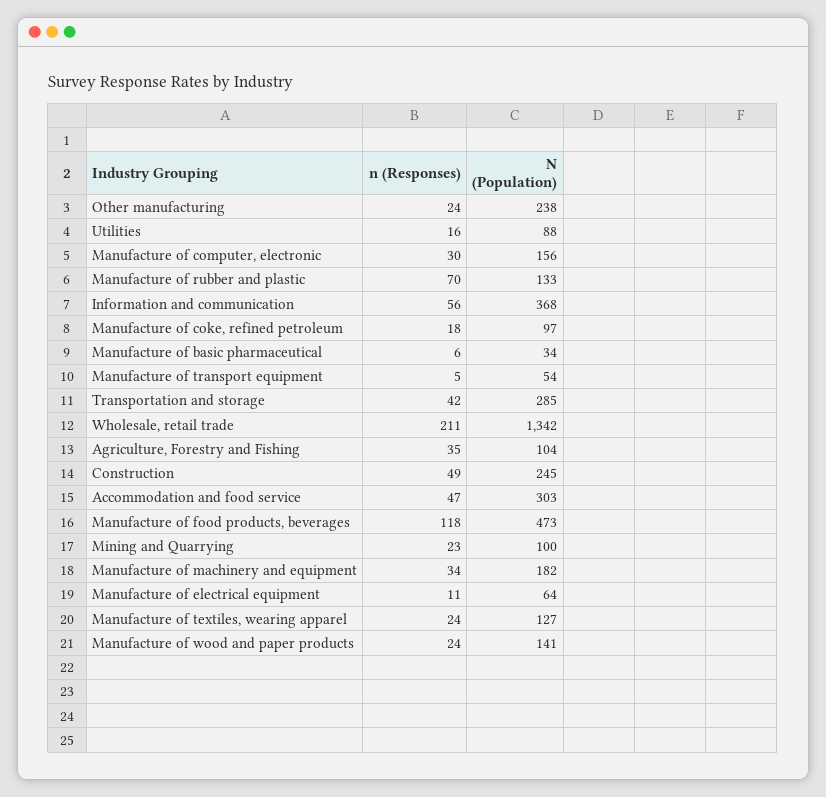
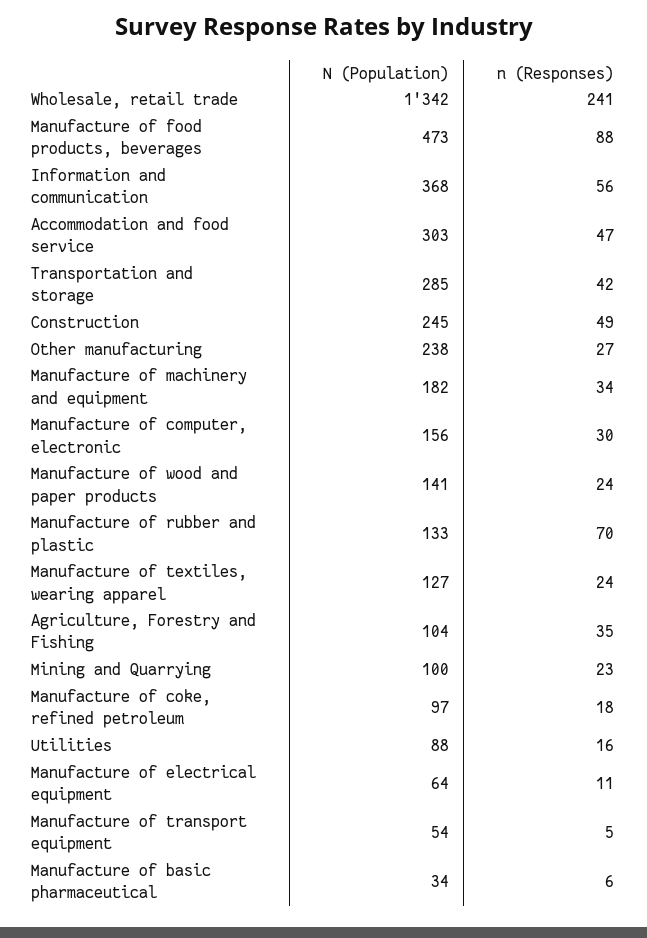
n (Responses), Other manufacturing: 24 -> 27
n (Responses), Wholesale, retail trade: 211 -> 241
n (Responses), Manufacture of food products, beverages: 118 -> 88

